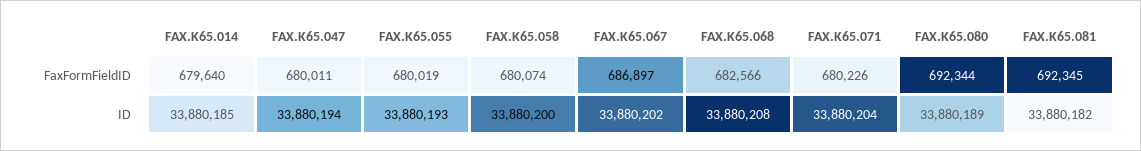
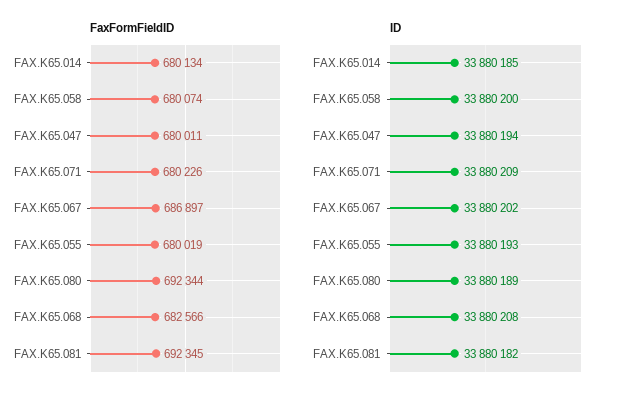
FaxFormFieldID, FAX.K65.014: 679640 -> 680134
ID, FAX.K65.071: 33880204 -> 33880209

